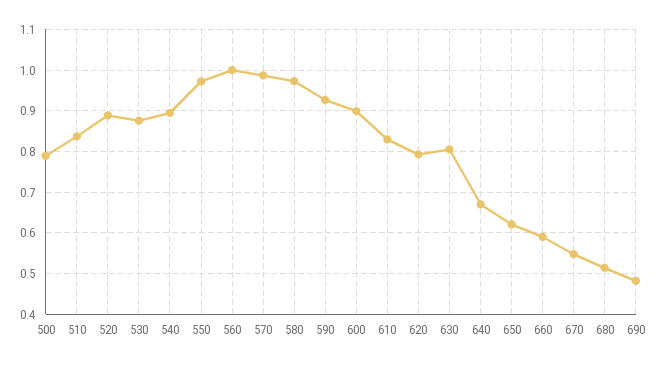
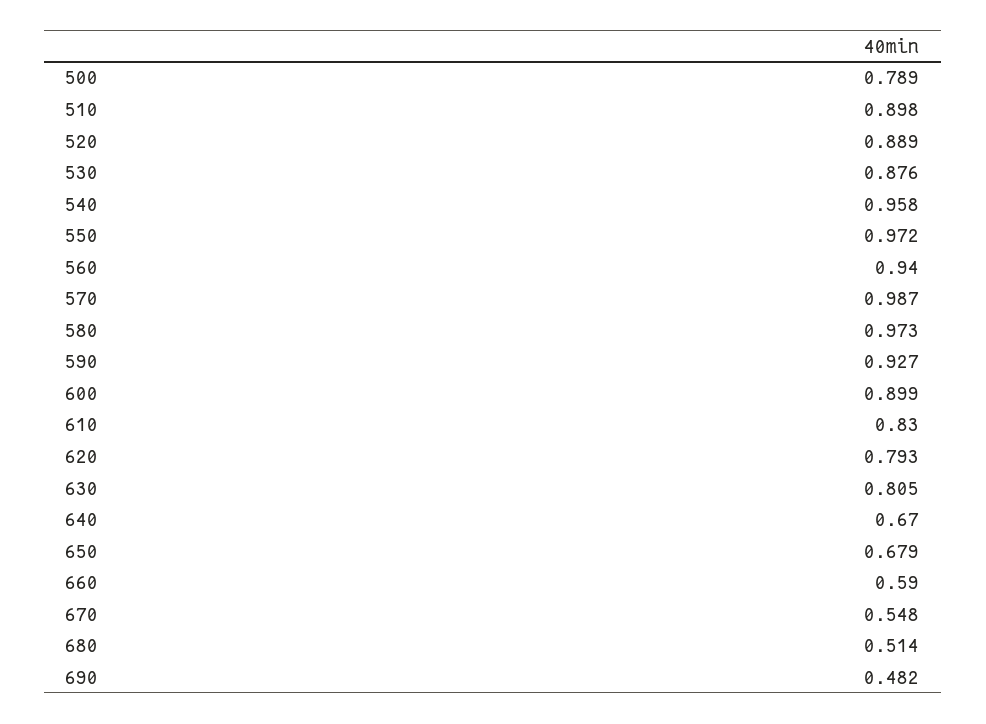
510: 0.84 -> 0.898
540: 0.9 -> 0.958
560: 1 -> 0.94
650: 0.62 -> 0.679

